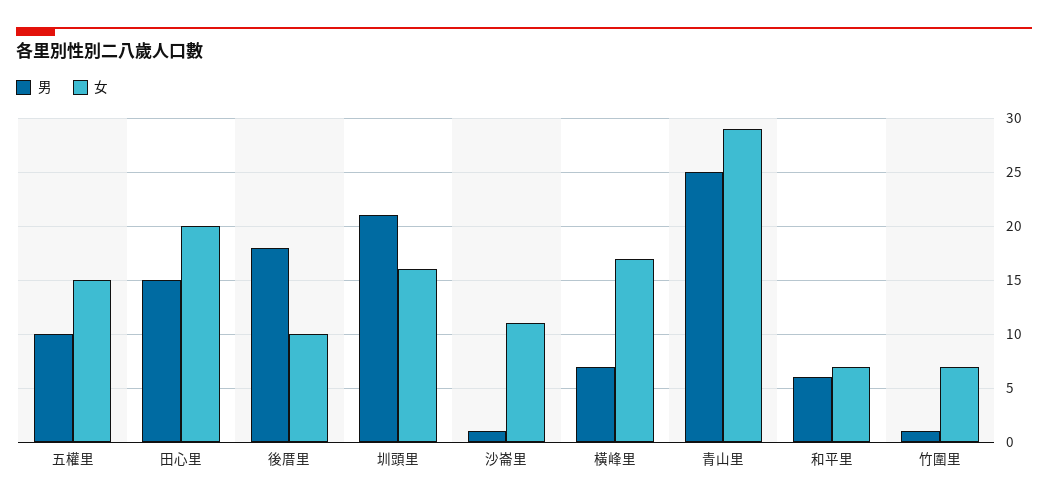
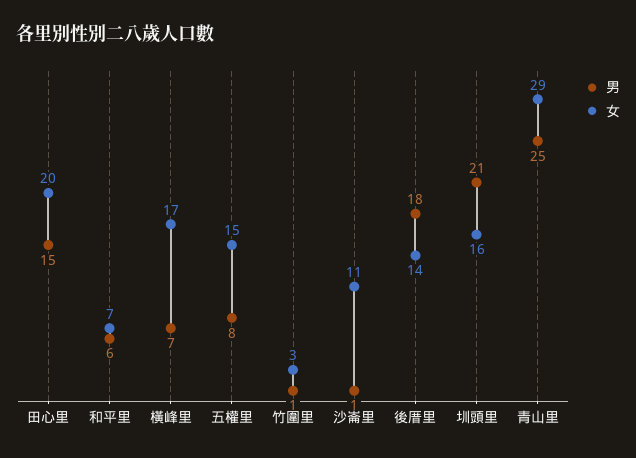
男, 五權里: 10 -> 8
女, 後厝里: 10 -> 14
女, 竹圍里: 7 -> 3

